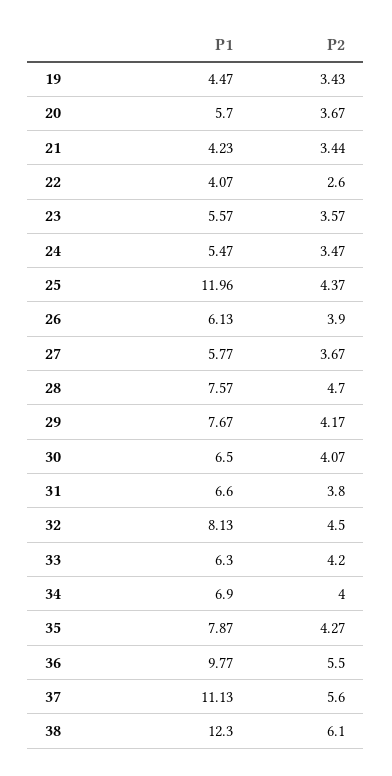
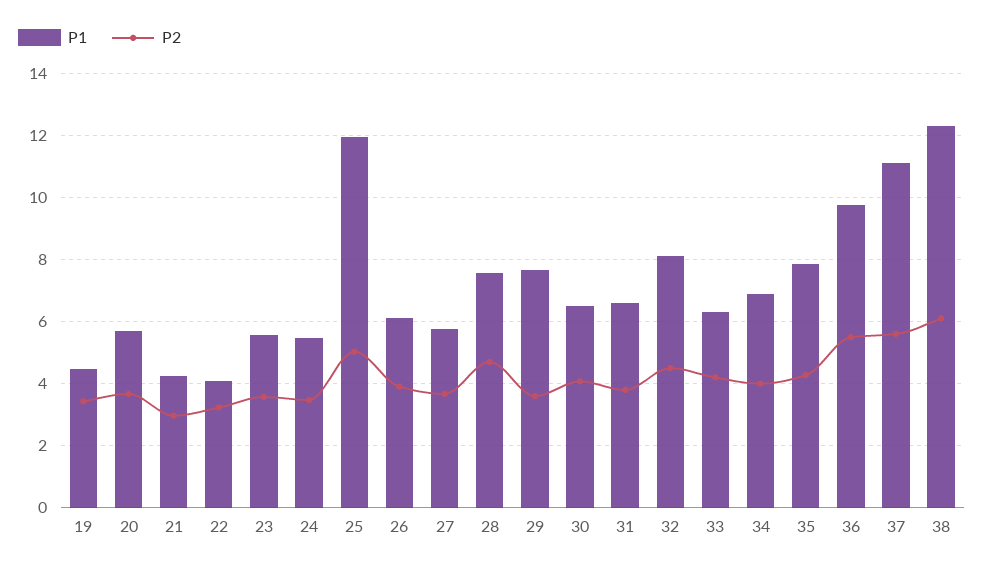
P2, 21: 3.44 -> 3
P2, 22: 2.6 -> 3.2
P2, 25: 4.37 -> 5
P2, 29: 4.17 -> 3.6

